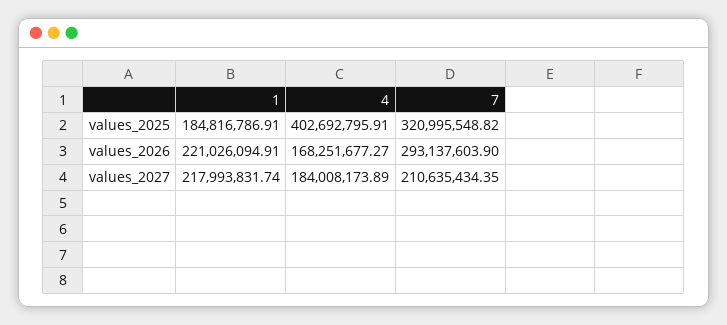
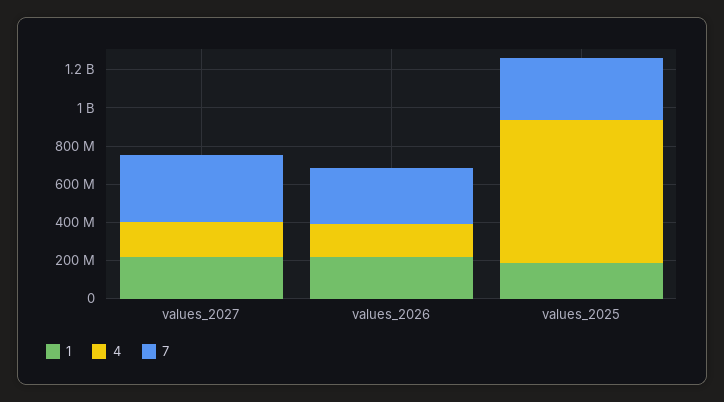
4, values_2025: 402692795.91 -> 750000000
7, values_2027: 210635434.35 -> 350000000

